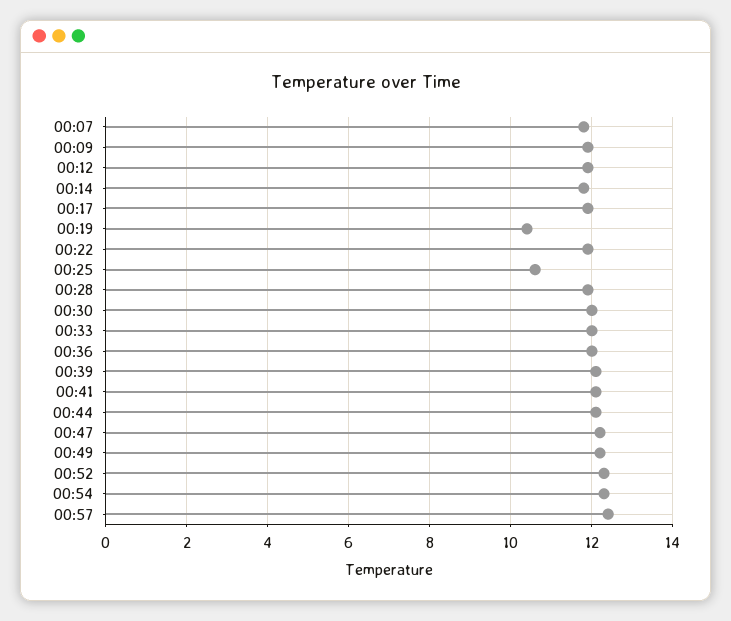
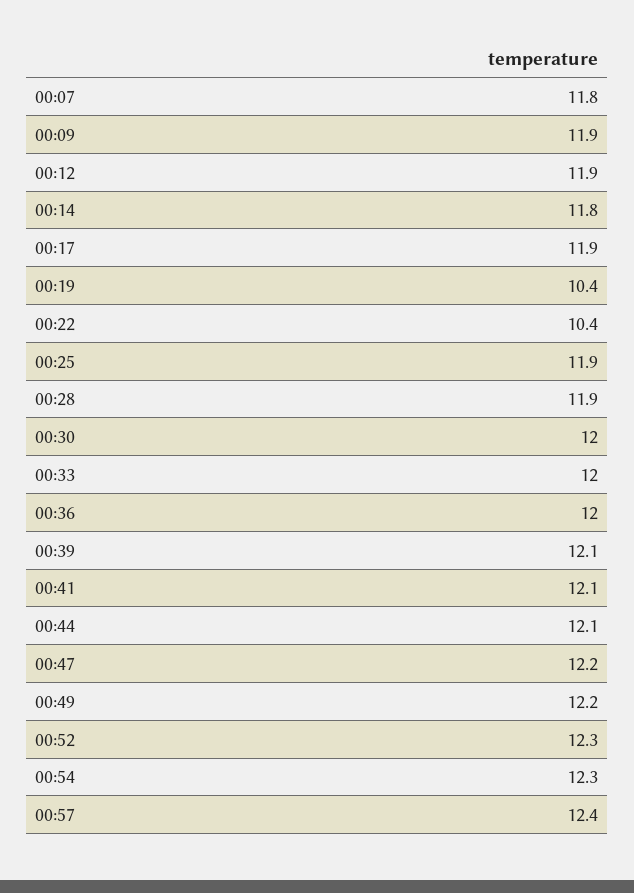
00:22: 12 -> 10.4
00:25: 10.5 -> 11.9

